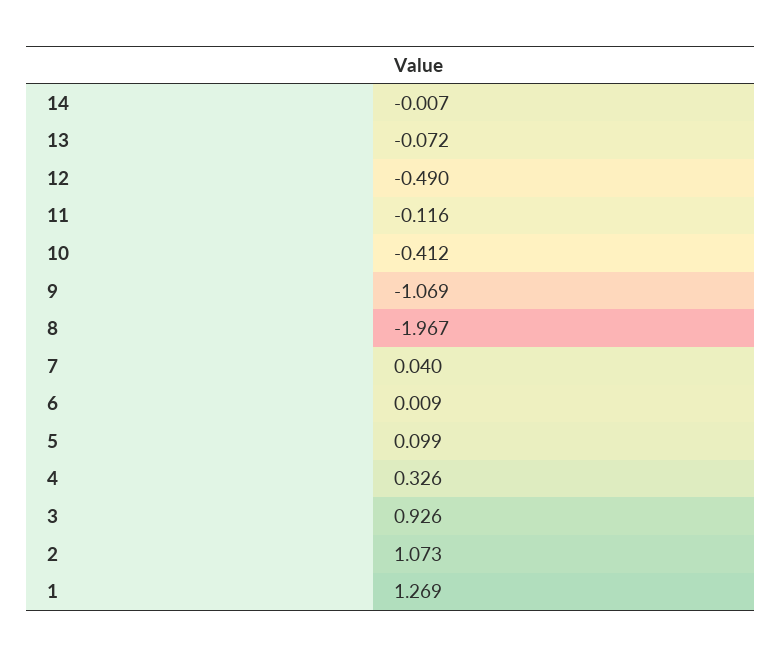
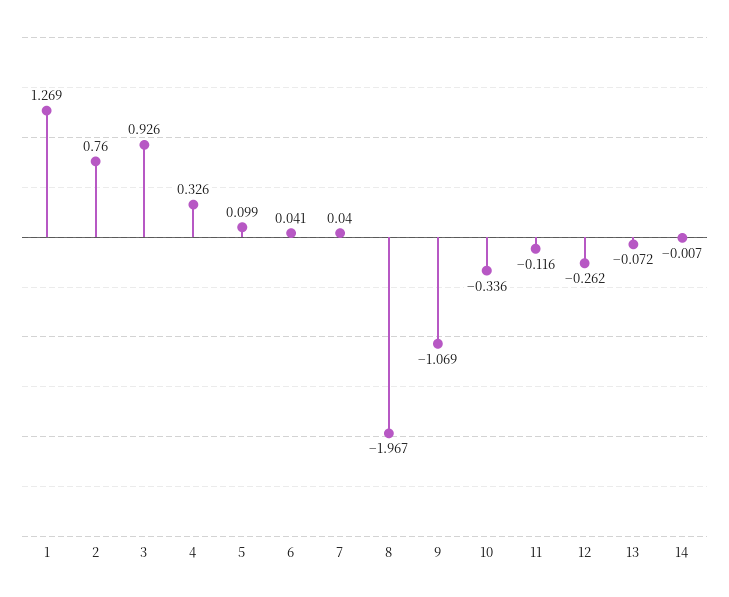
12: -0.49 -> -0.262
10: -0.412 -> -0.336
6: 0.009 -> 0.041
2: 1.073 -> 0.76

